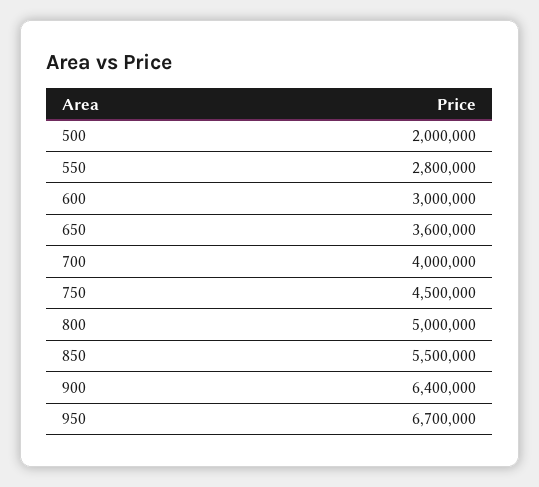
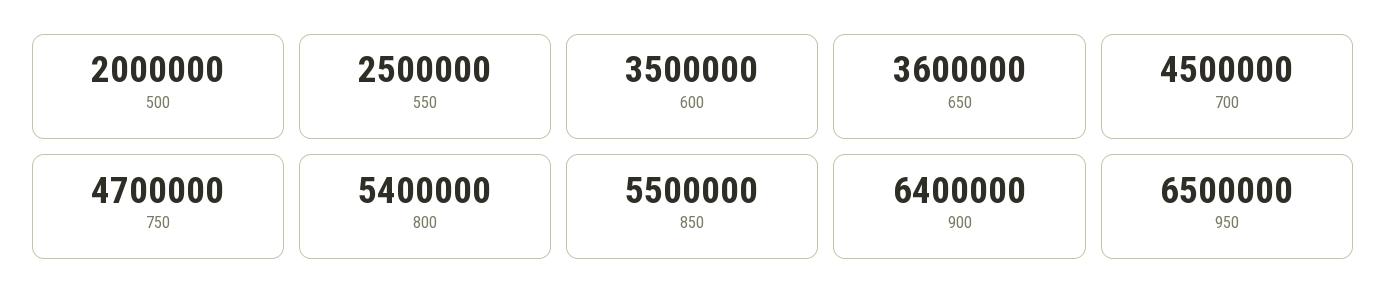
550: 2800000 -> 2500000
600: 3000000 -> 3500000
700: 4000000 -> 4500000
750: 4500000 -> 4700000
800: 5000000 -> 5400000
950: 6700000 -> 6500000

